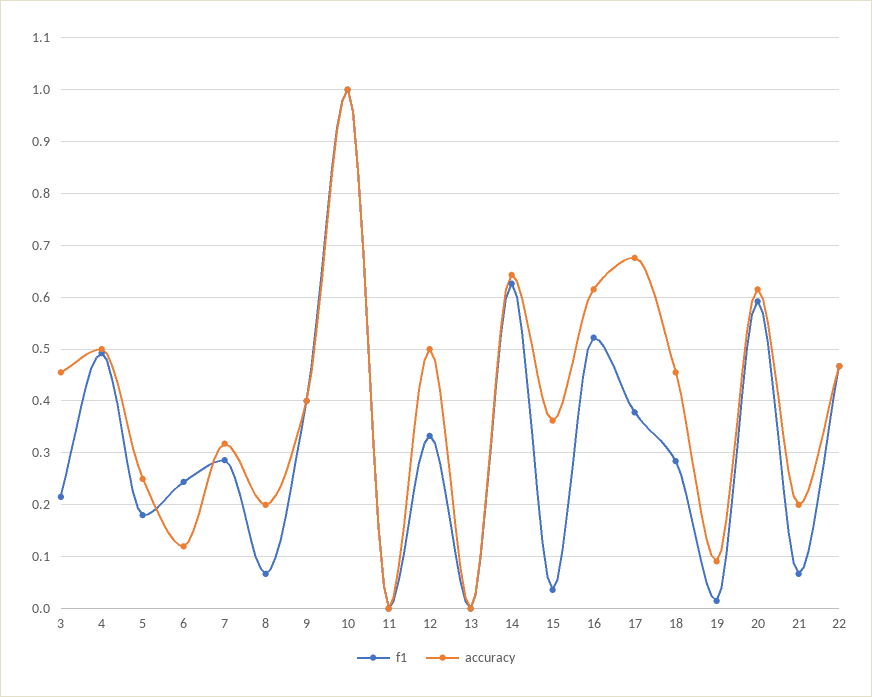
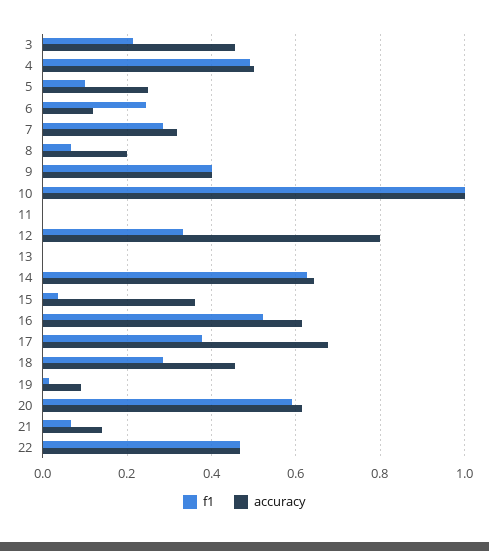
f1, 5: 0.18 -> 0.1
accuracy, 12: 0.5 -> 0.8
accuracy, 21: 0.2 -> 0.14

